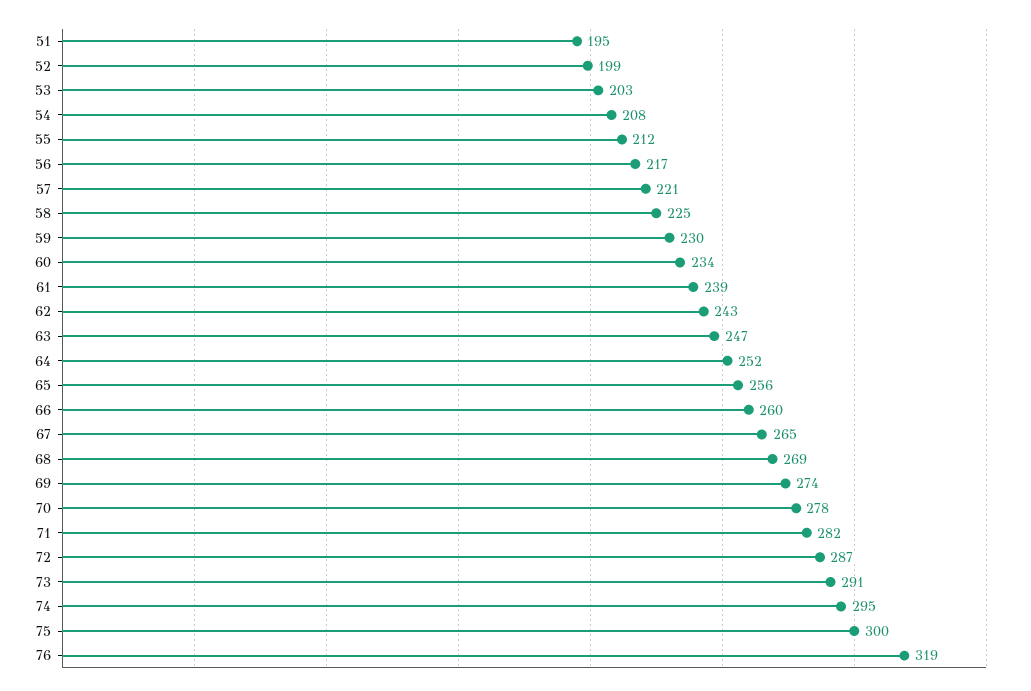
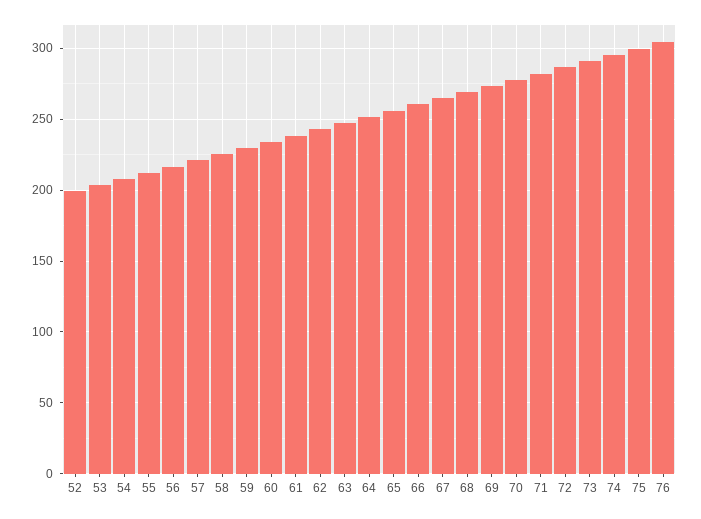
51: 195 -> none
76: 319 -> 305

